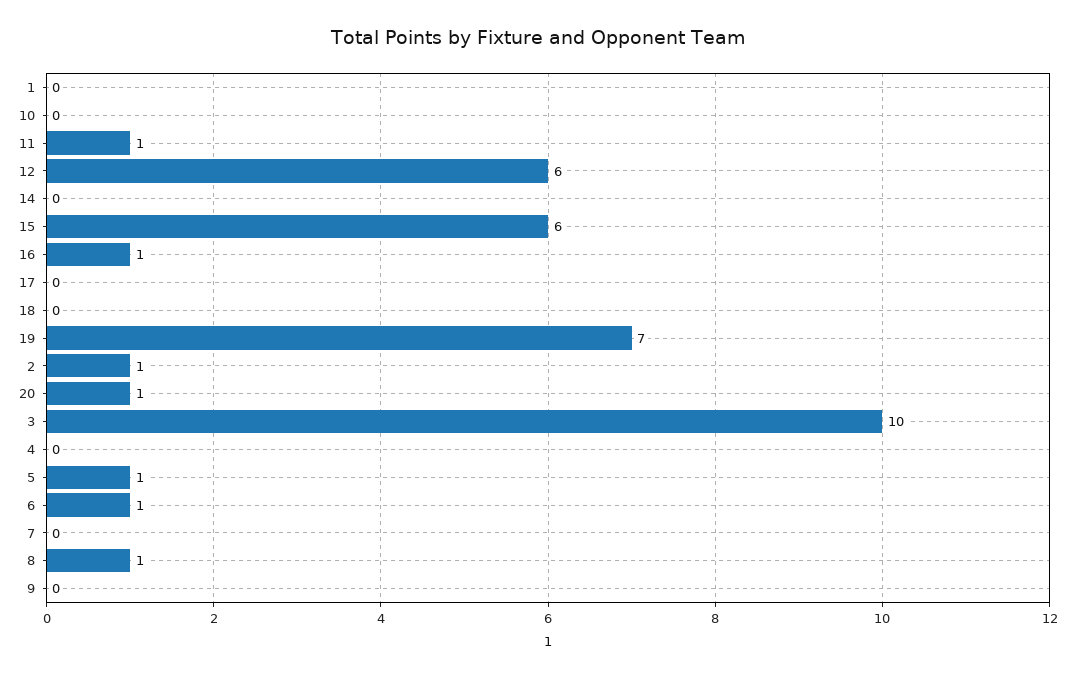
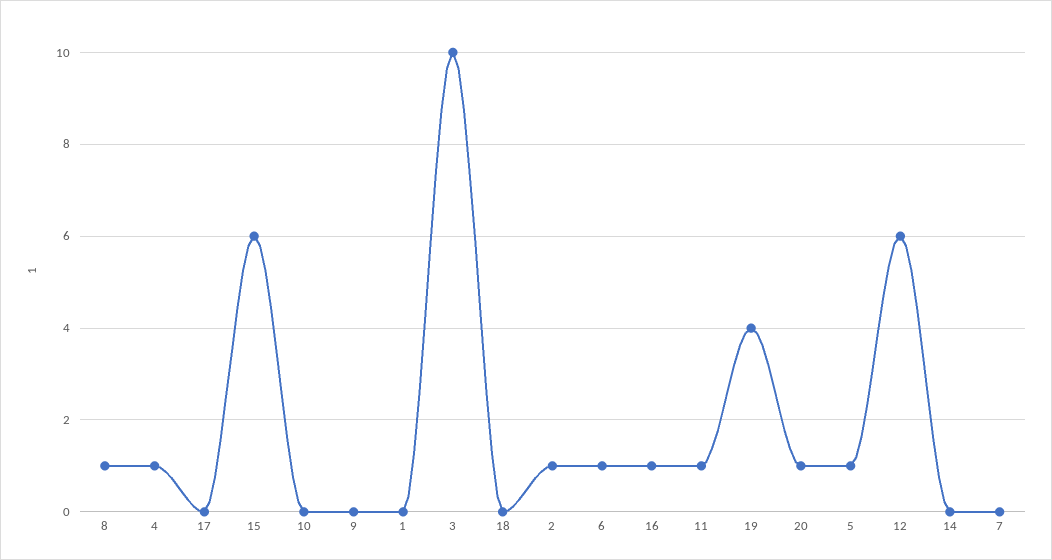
19: 7 -> 4
4: 0 -> 1

